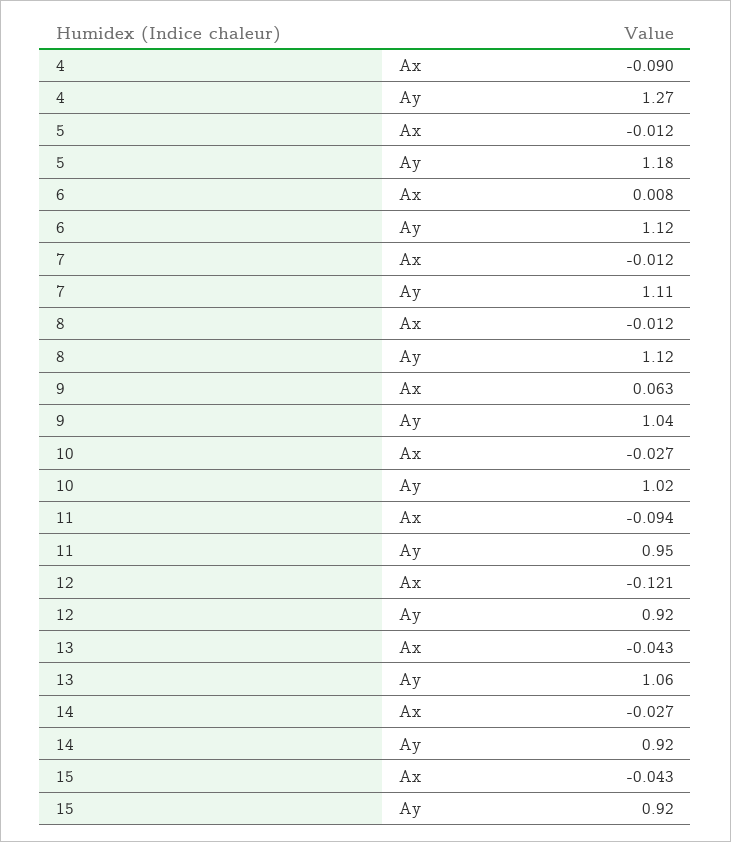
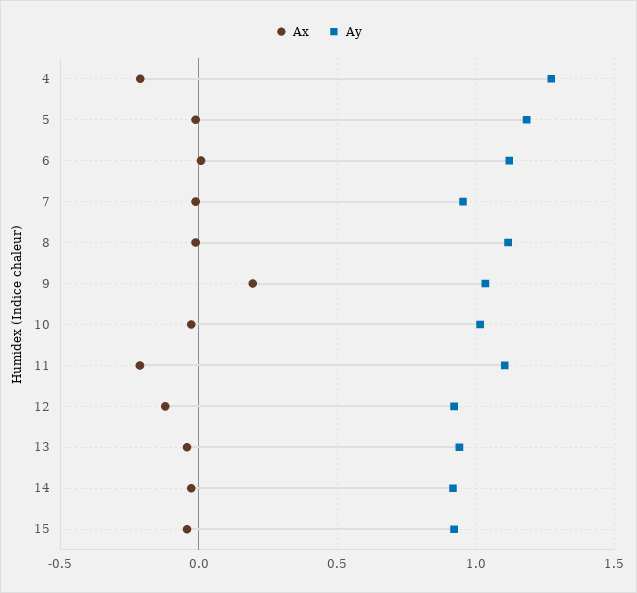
Ax, 4: -0.09 -> -0.2
Ay, 7: 1.11 -> 0.95
Ax, 9: 0.063 -> 0.2
Ax, 11: -0.094 -> -0.2
Ay, 11: 0.95 -> 1.1
Ay, 13: 1.06 -> 0.95

